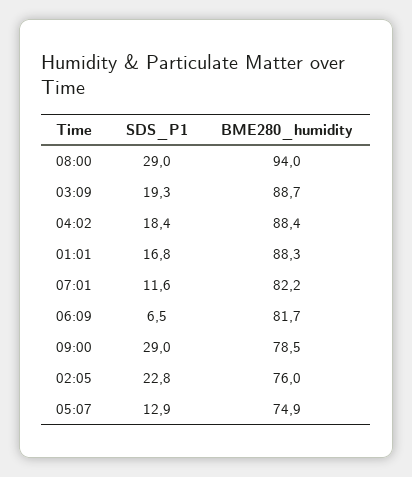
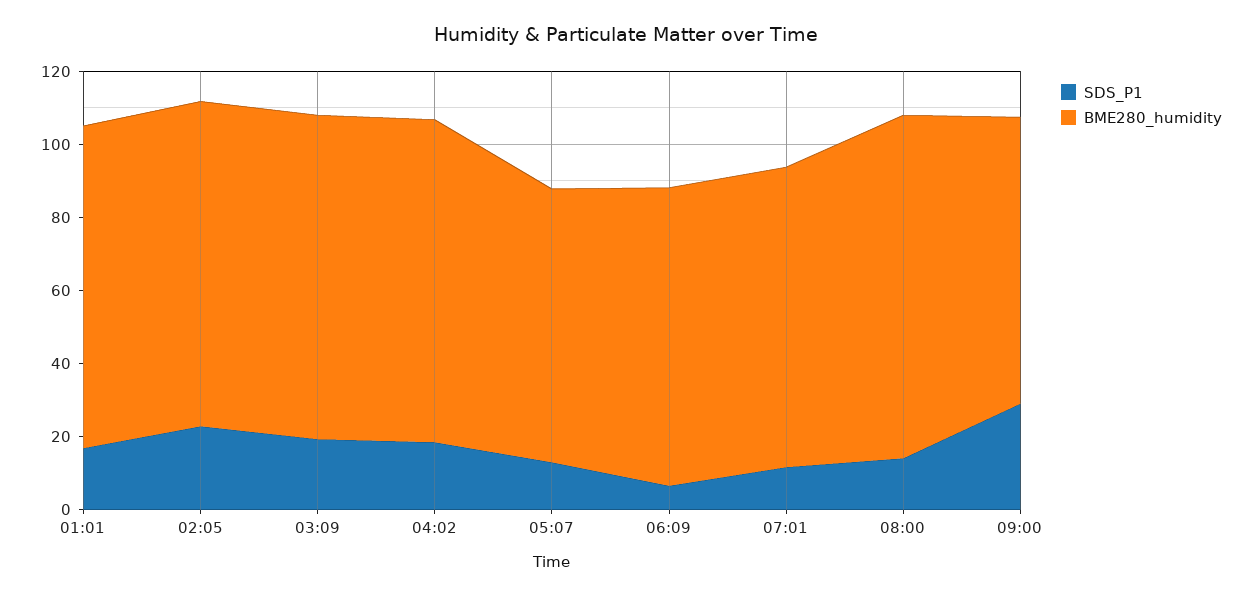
SDS_P1, 08:00: 29 -> 15
BME280_humidity, 02:05: 76 -> 90

